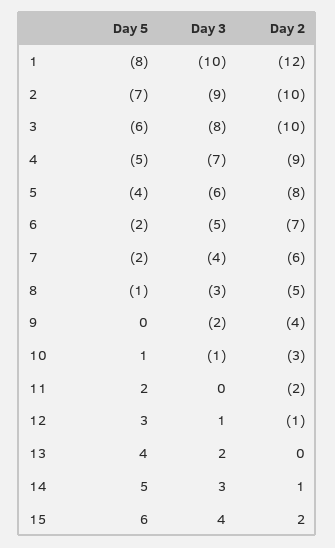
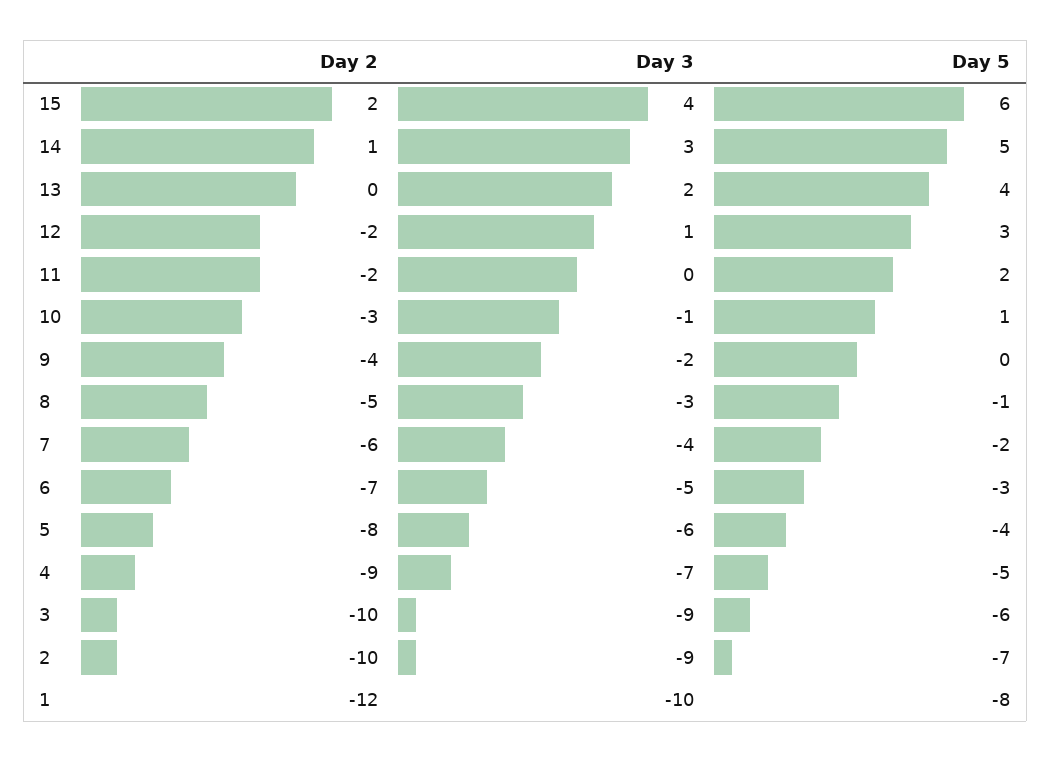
Day 3, 3: -8 -> -9
Day 5, 6: -2 -> -3
Day 2, 12: -1 -> -2

